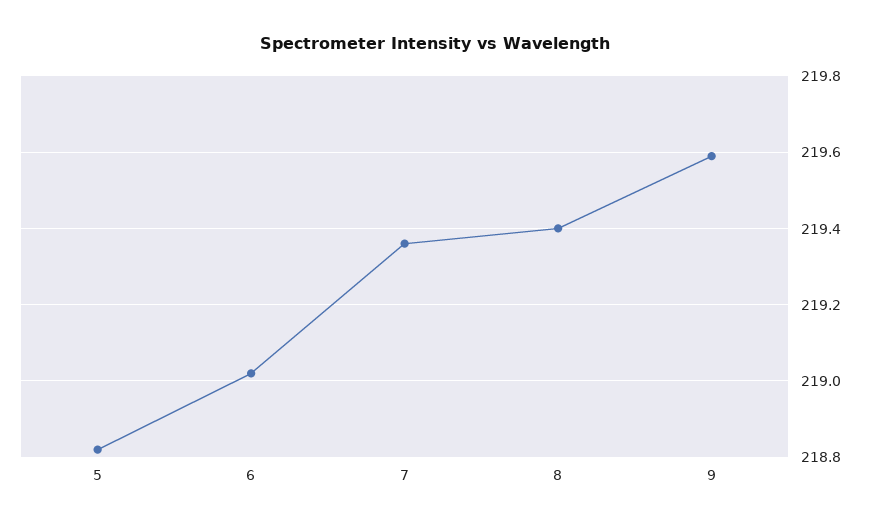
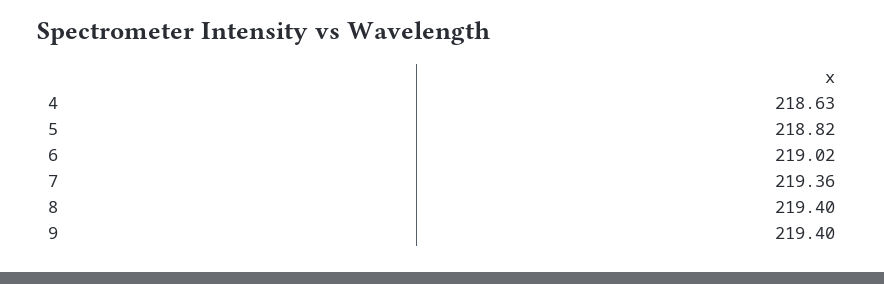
9: 219.6 -> 219.4
4: none -> 218.63

